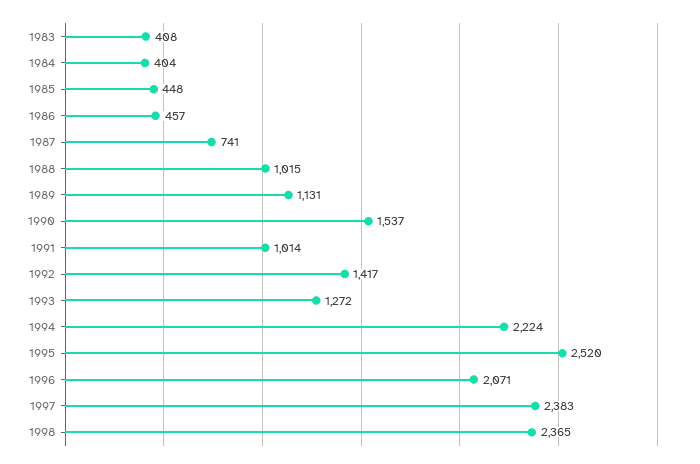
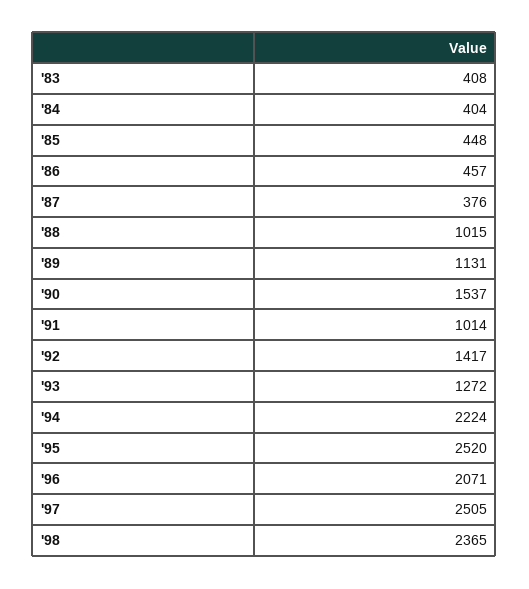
1987: 741 -> 376
1997: 2383 -> 2505

